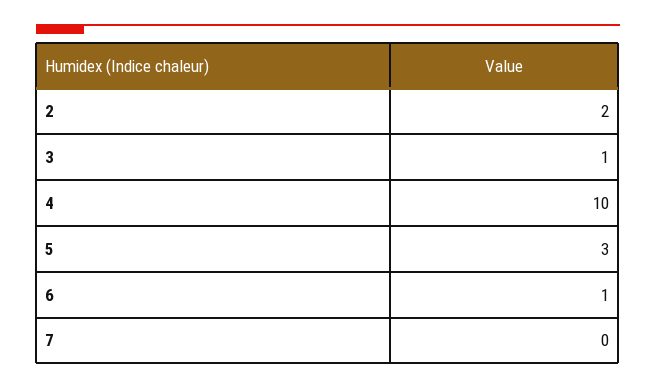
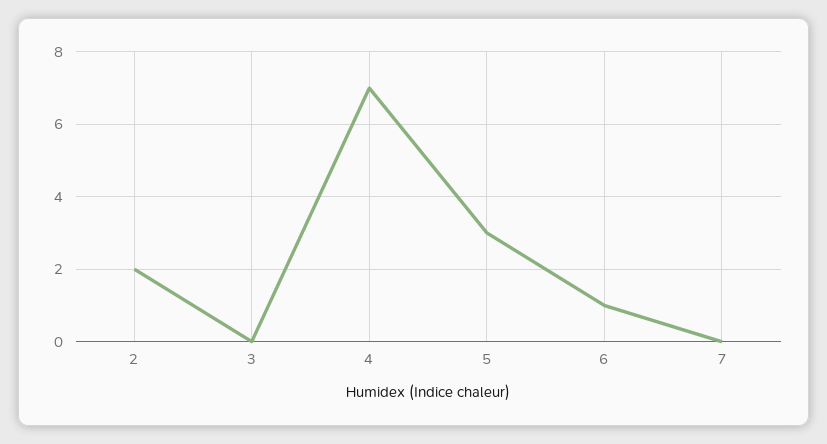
3: 1 -> 0
4: 10 -> 7

